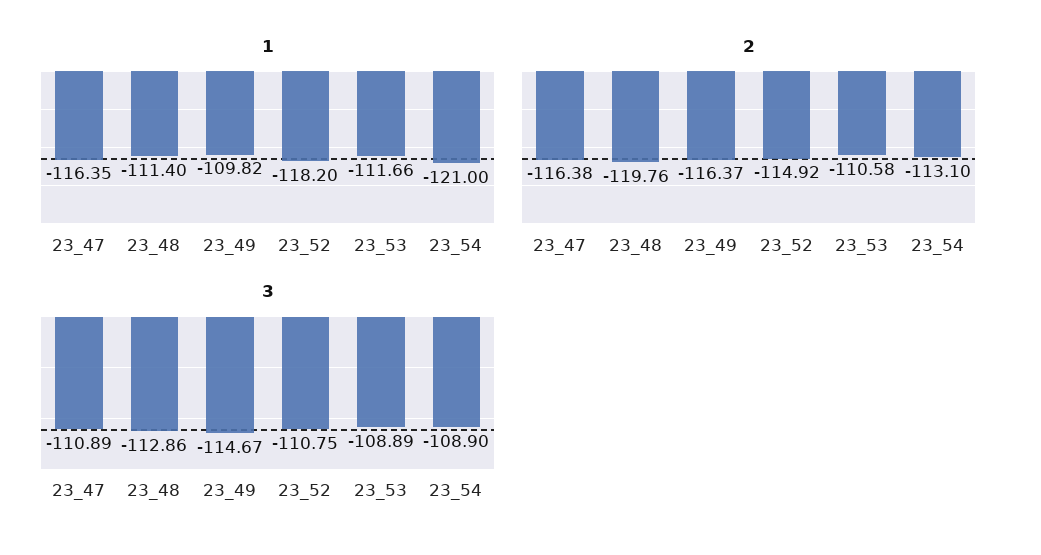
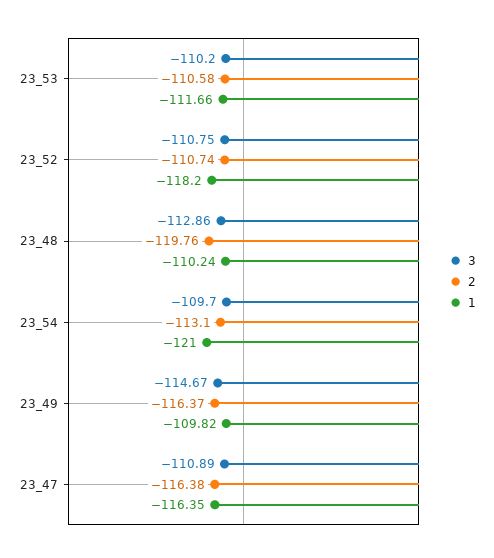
1, 23_48: -111.4 -> -110.24
2, 23_52: -114.92 -> -110.74
3, 23_53: -108.89 -> -110.2
3, 23_54: -108.9 -> -109.7

